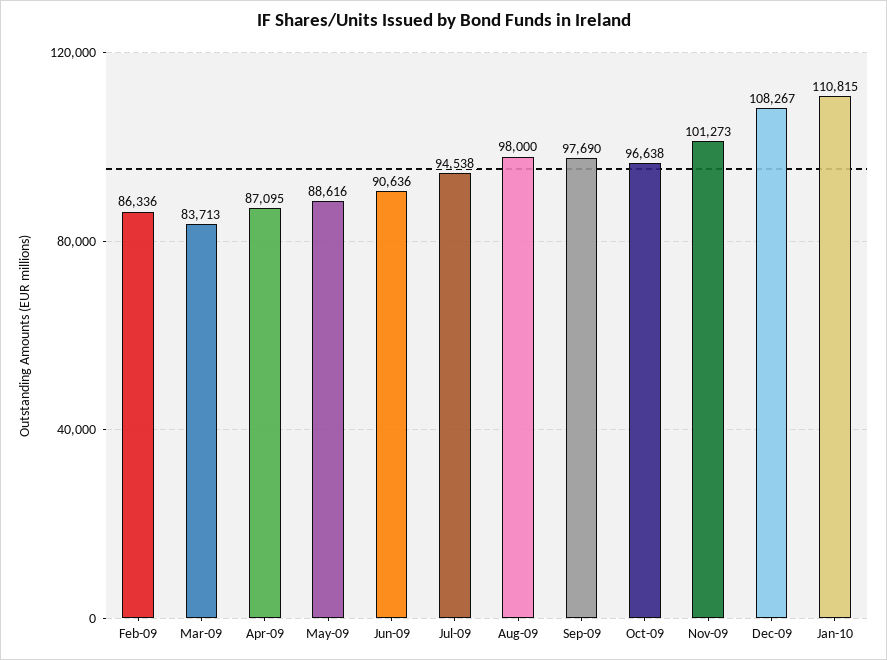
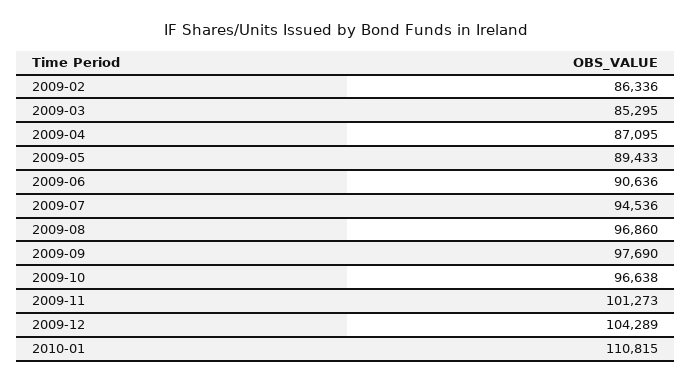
Mar-09: 83713 -> 85295
May-09: 88616 -> 89433
Jul-09: 94538 -> 94536
Aug-09: 98000 -> 96860
Dec-09: 108267 -> 104289

